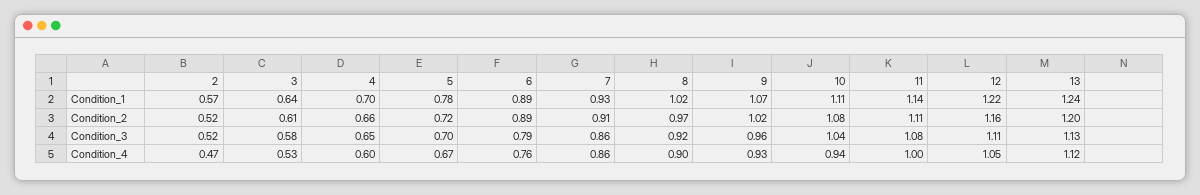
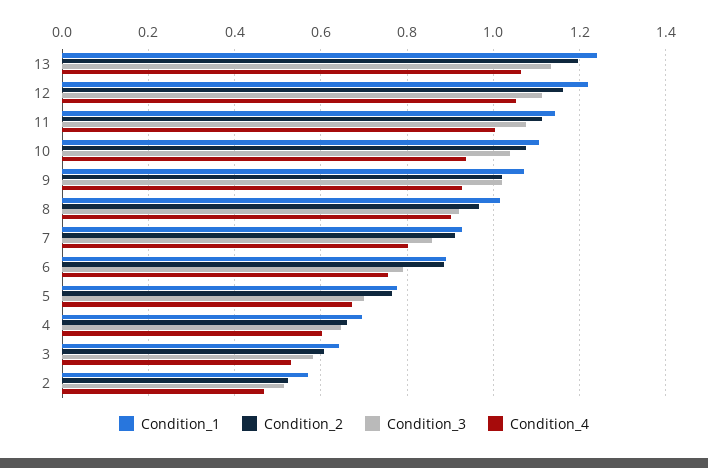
Condition_2, 5: 0.72 -> 0.76
Condition_3, 9: 0.96 -> 1.02
Condition_4, 7: 0.86 -> 0.8
Condition_4, 13: 1.12 -> 1.06

